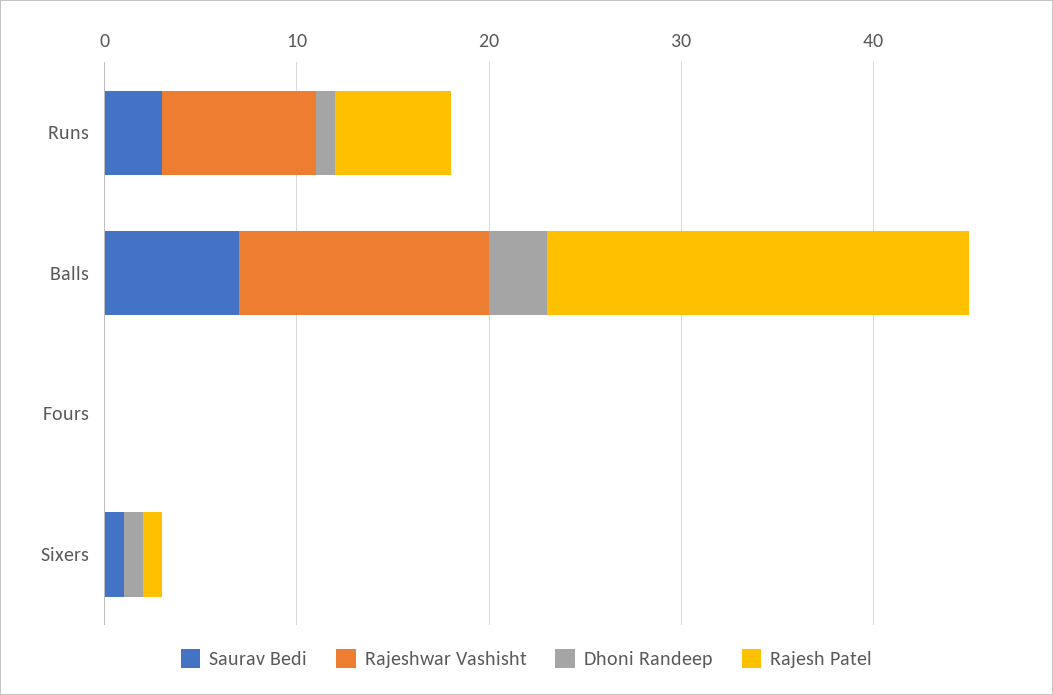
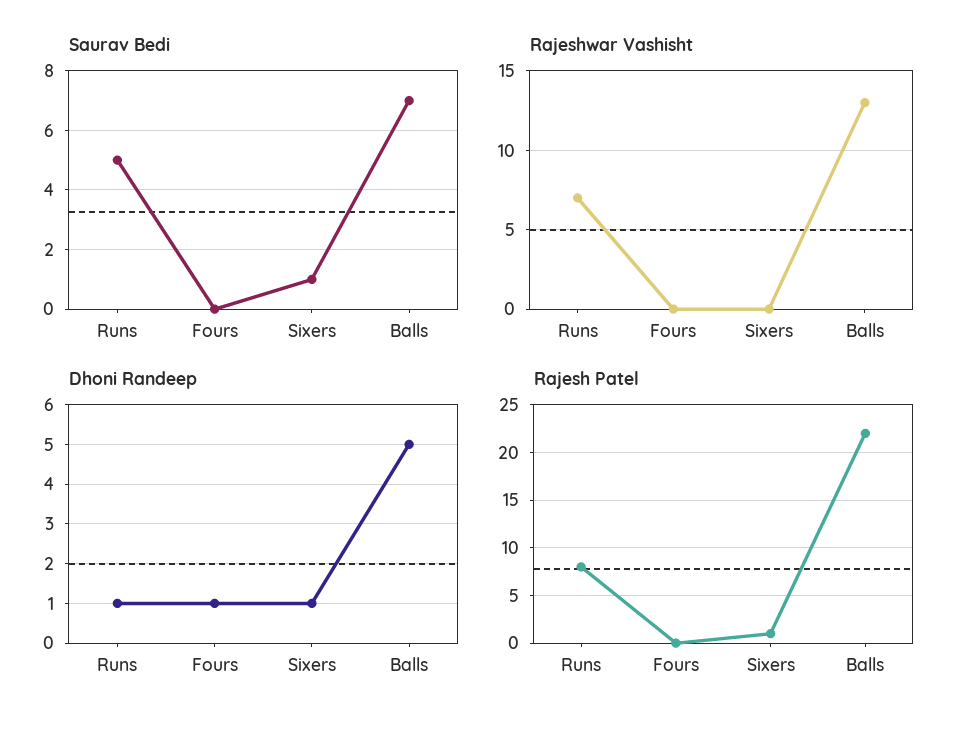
Saurav Bedi, Runs: 3 -> 5
Rajeshwar Vashisht, Runs: 8 -> 7
Rajesh Patel, Runs: 6 -> 8
Dhoni Randeep, Balls: 3 -> 5
Dhoni Randeep, Fours: 0 -> 1

